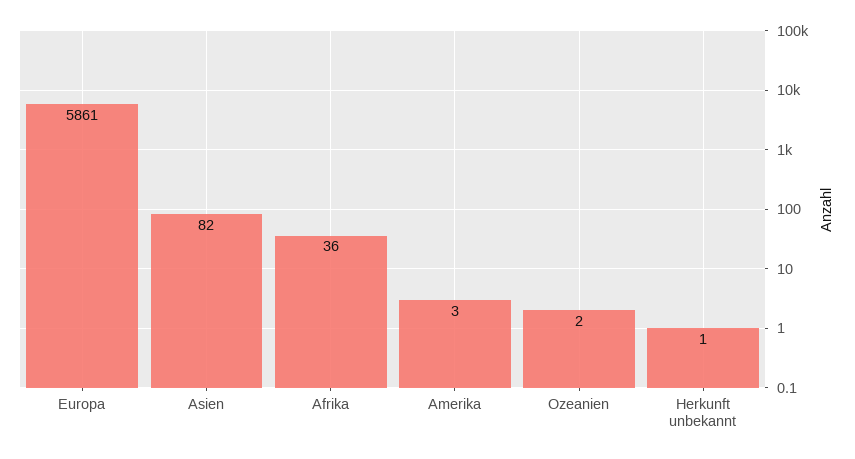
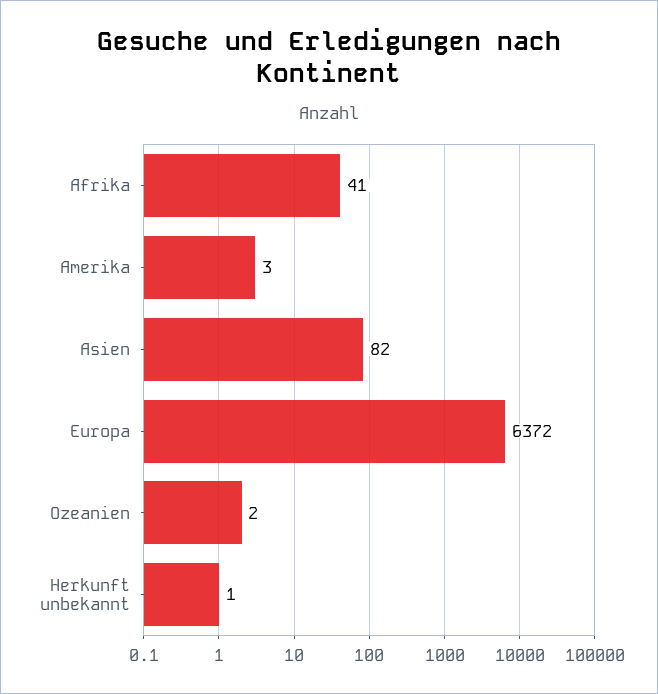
Europa: 5861 -> 6372
Afrika: 36 -> 41

